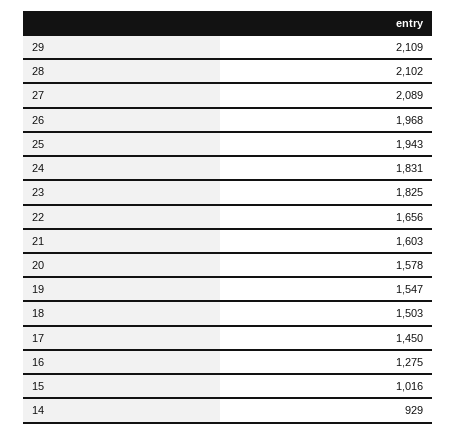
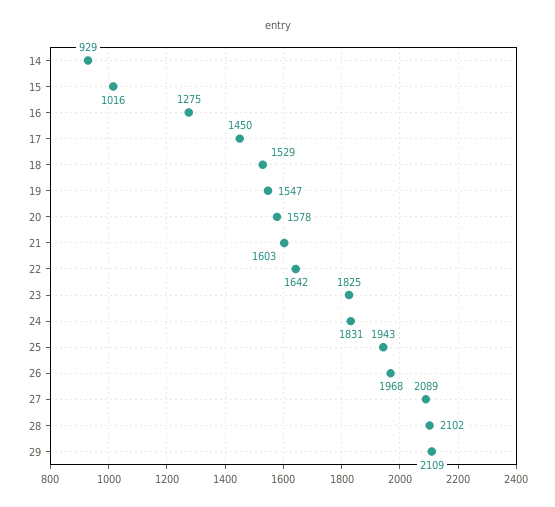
22: 1656 -> 1642
18: 1503 -> 1529

